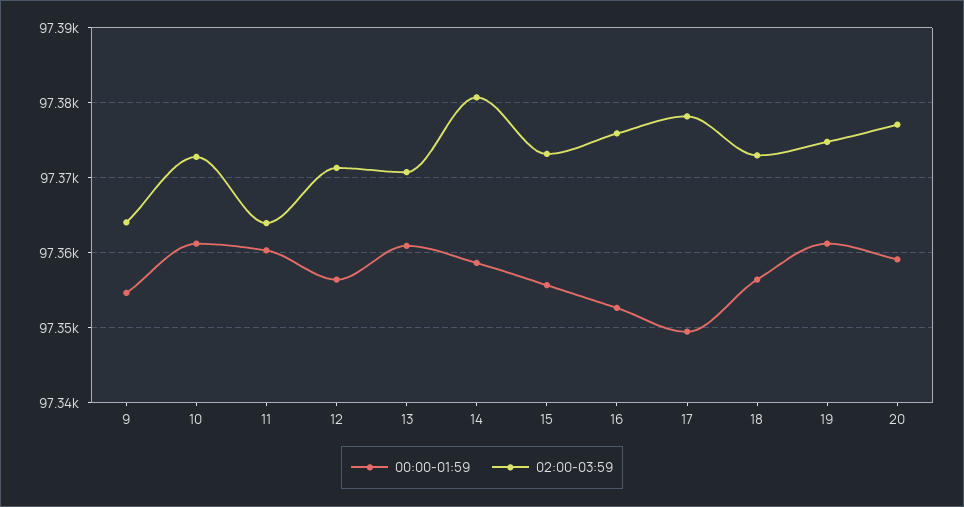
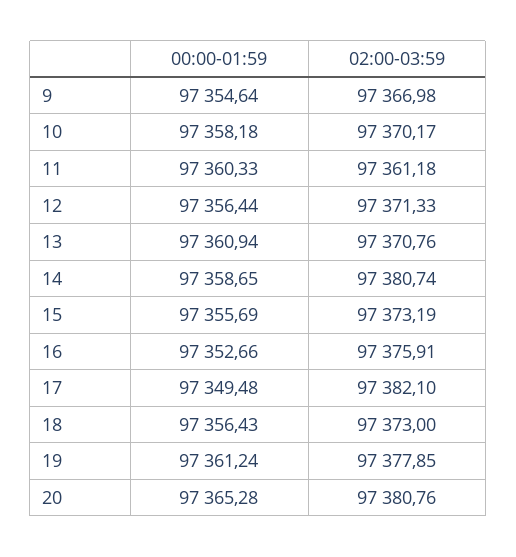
02:00-03:59, 9: 97364 -> 97366.98
00:00-01:59, 10: 97361 -> 97358.18
02:00-03:59, 10: 97373 -> 97370.17
02:00-03:59, 11: 97364 -> 97361.18
02:00-03:59, 17: 97378 -> 97382.1
02:00-03:59, 19: 97375 -> 97377.85
00:00-01:59, 20: 97359 -> 97365.28
02:00-03:59, 20: 97377 -> 97380.76

